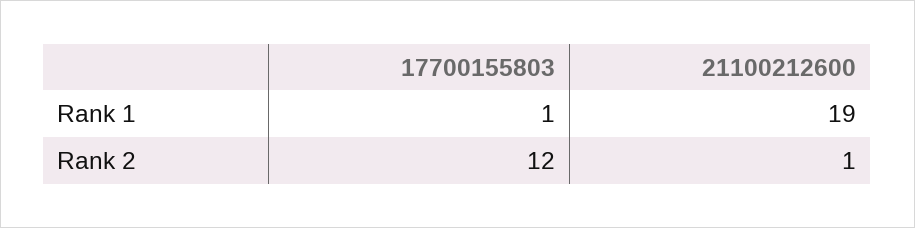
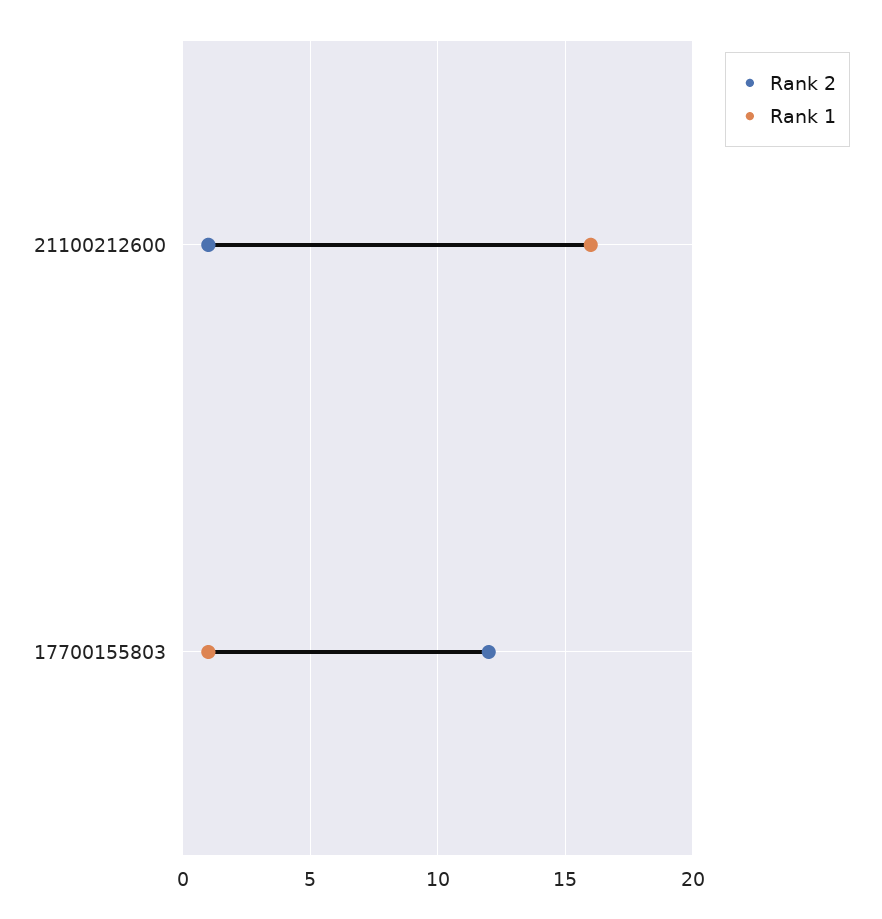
Rank 1, 21100212600: 19 -> 16

